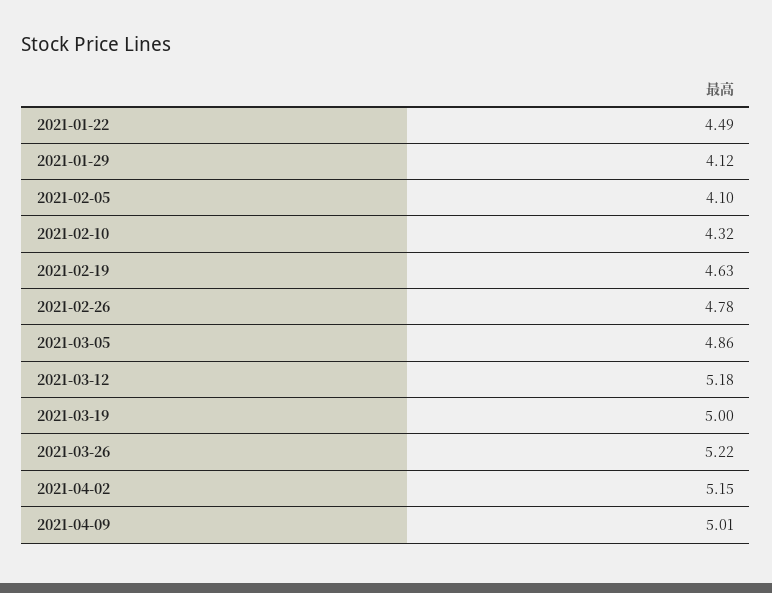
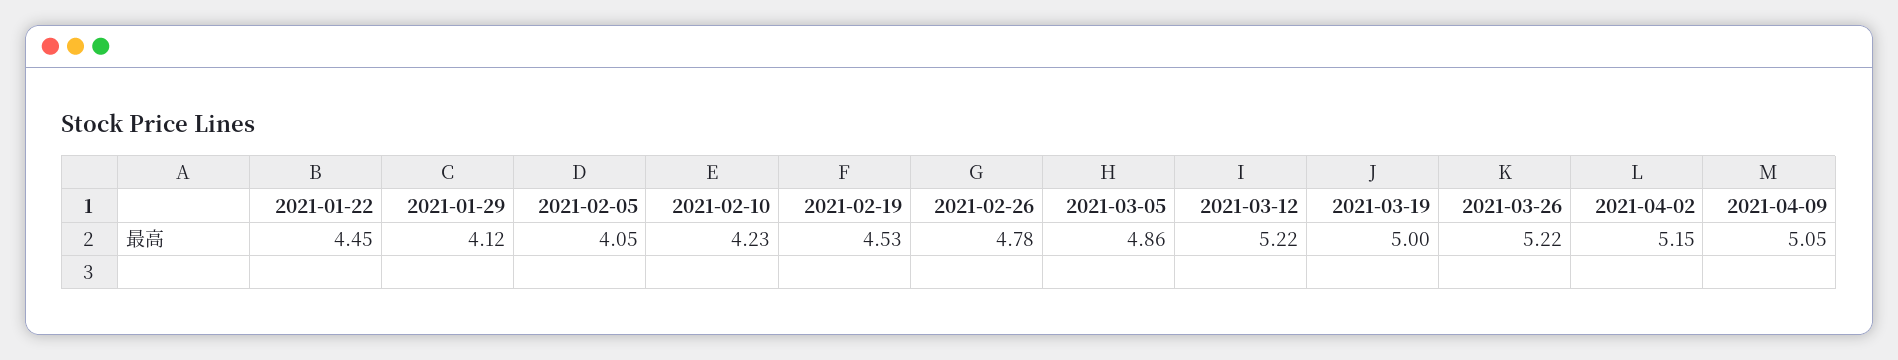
2021-01-22: 4.49 -> 4.45
2021-02-05: 4.1 -> 4.05
2021-02-10: 4.32 -> 4.23
2021-02-19: 4.63 -> 4.53
2021-03-12: 5.18 -> 5.22
2021-04-09: 5.01 -> 5.05

